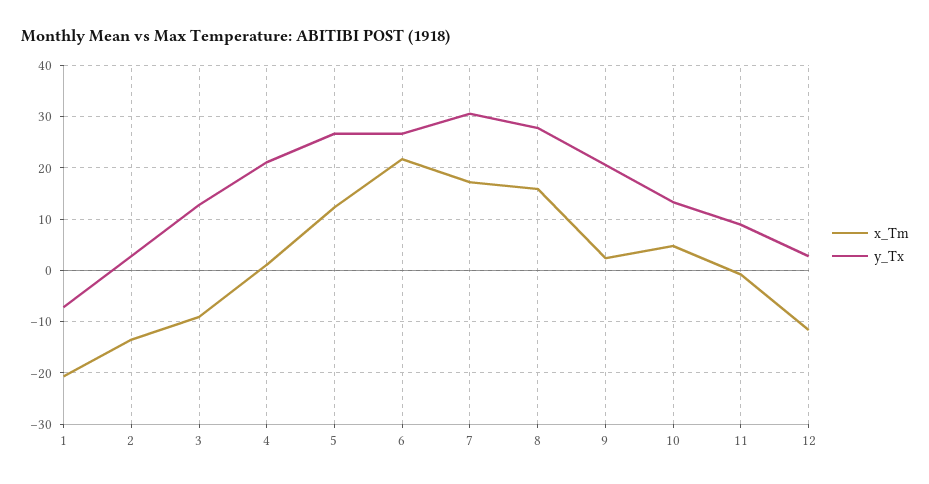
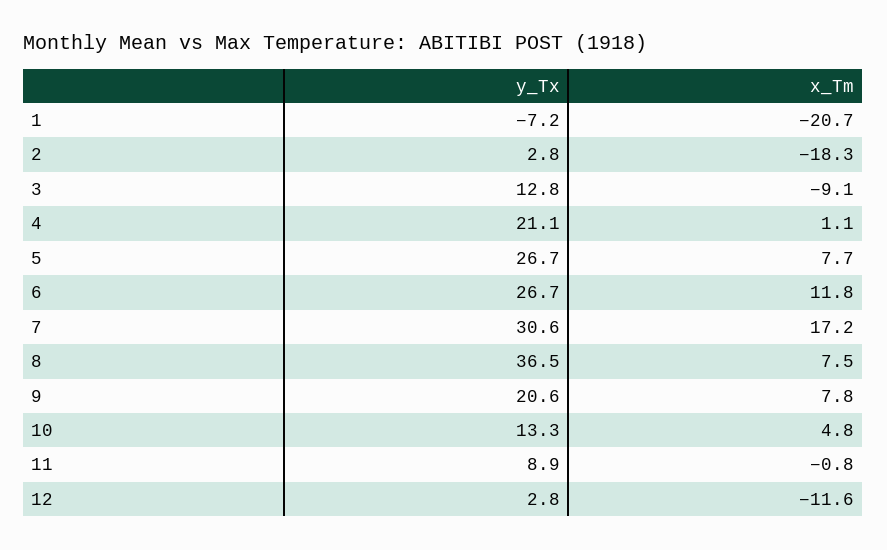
x_Tm, 2: -14 -> -18.3
x_Tm, 5: 12 -> 7.7
x_Tm, 6: 22 -> 11.8
x_Tm, 8: 16 -> 7.5
y_Tx, 8: 28 -> 36.5
x_Tm, 9: 2 -> 7.8

